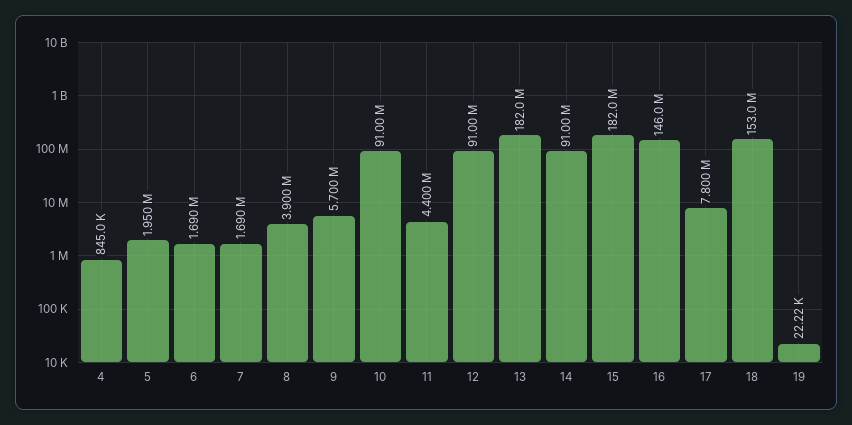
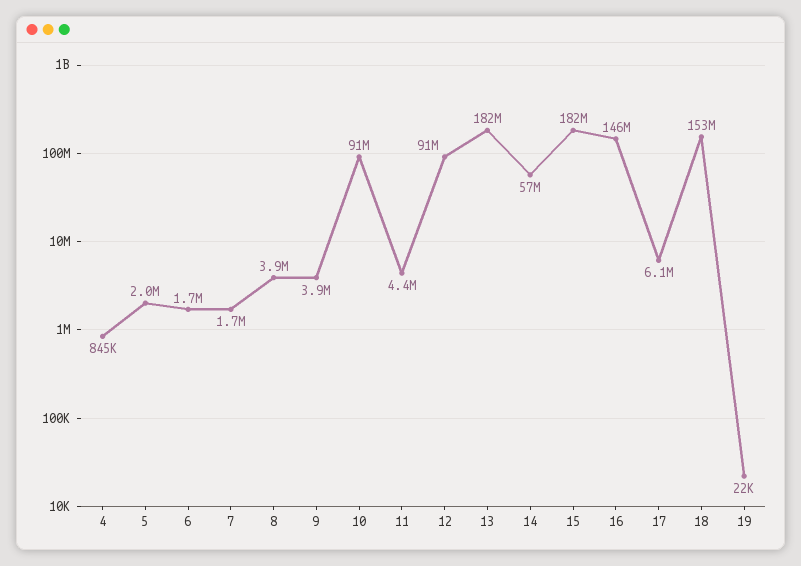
9: 5700000 -> 3900000
14: 91000000 -> 57000000
17: 7800000 -> 6100000

